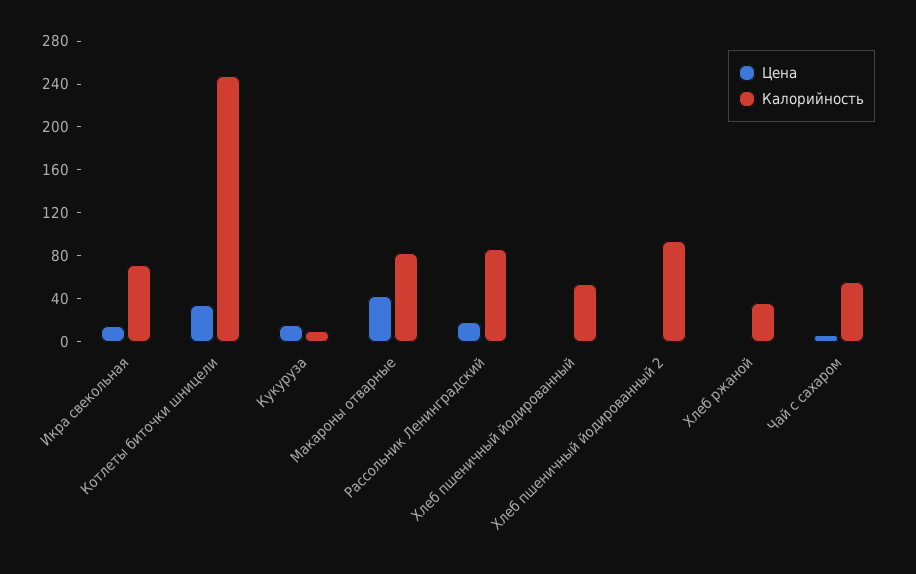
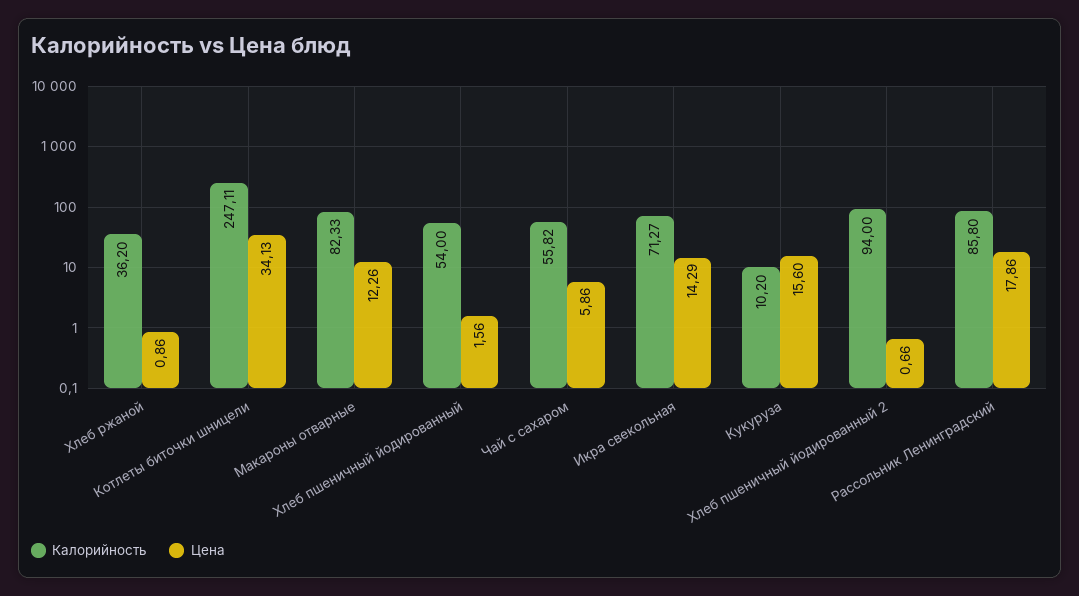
Цена, Макароны отварные: 40 -> 12.26

